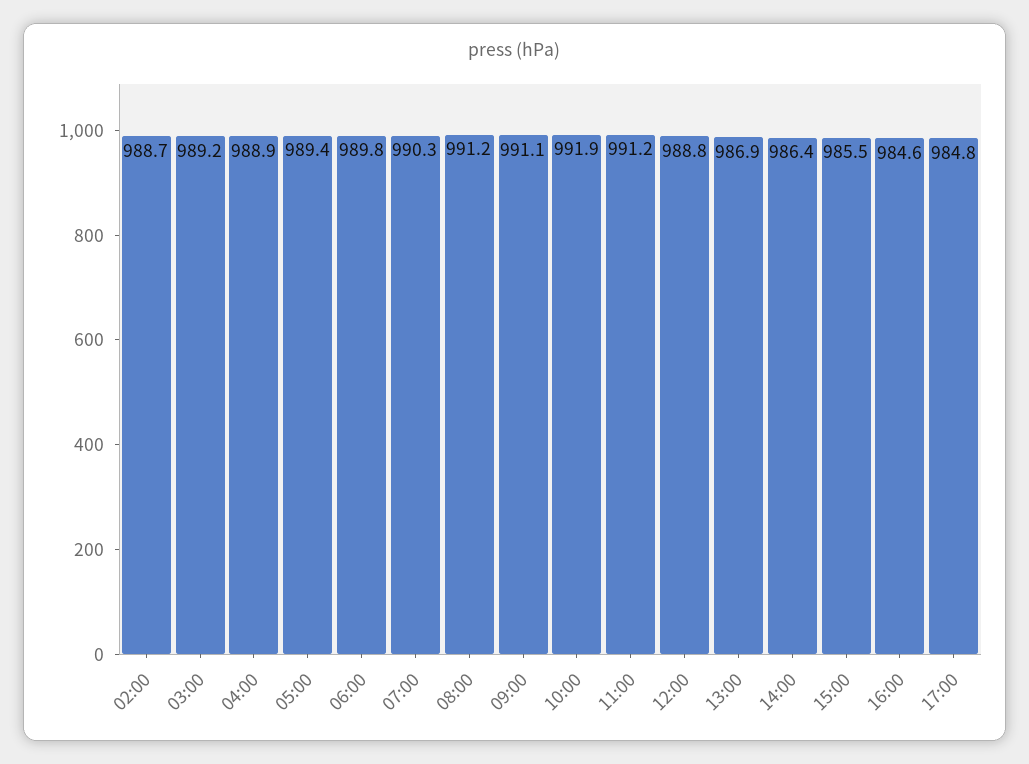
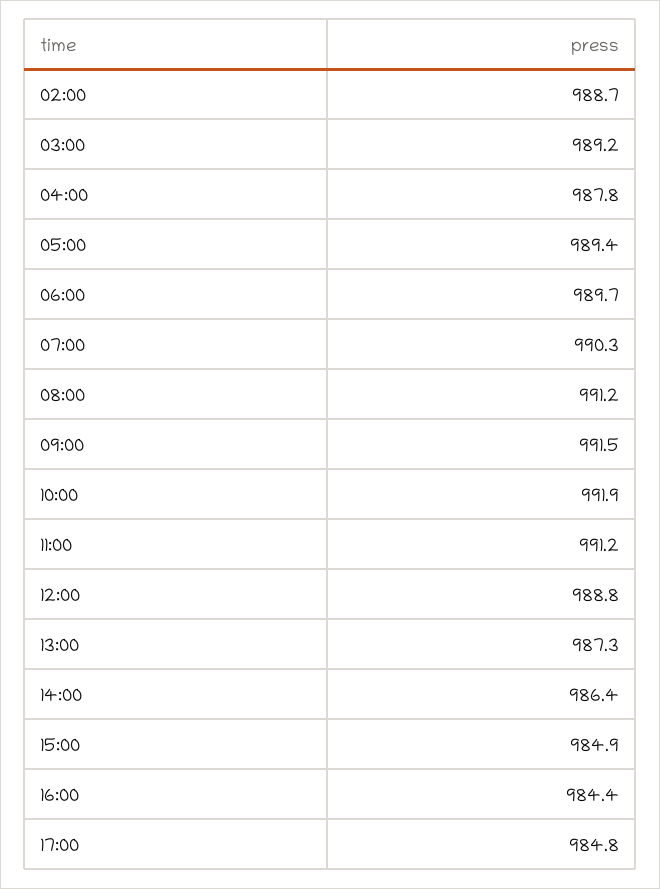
04:00: 988.9 -> 987.8
06:00: 989.8 -> 989.7
09:00: 991.1 -> 991.5
13:00: 986.9 -> 987.3
15:00: 985.5 -> 984.9
16:00: 984.6 -> 984.4

